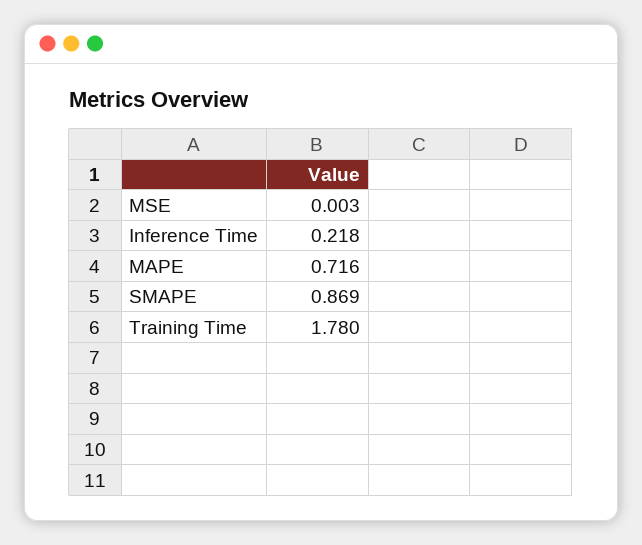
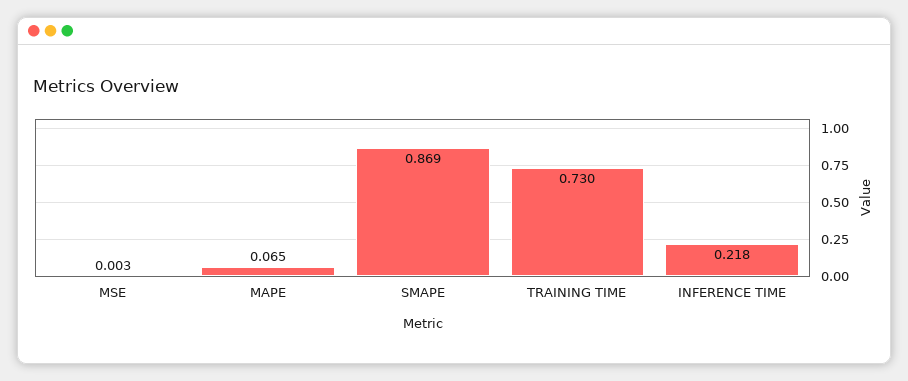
MAPE: 0.716 -> 0.065
Training Time: 1.78 -> 0.73

